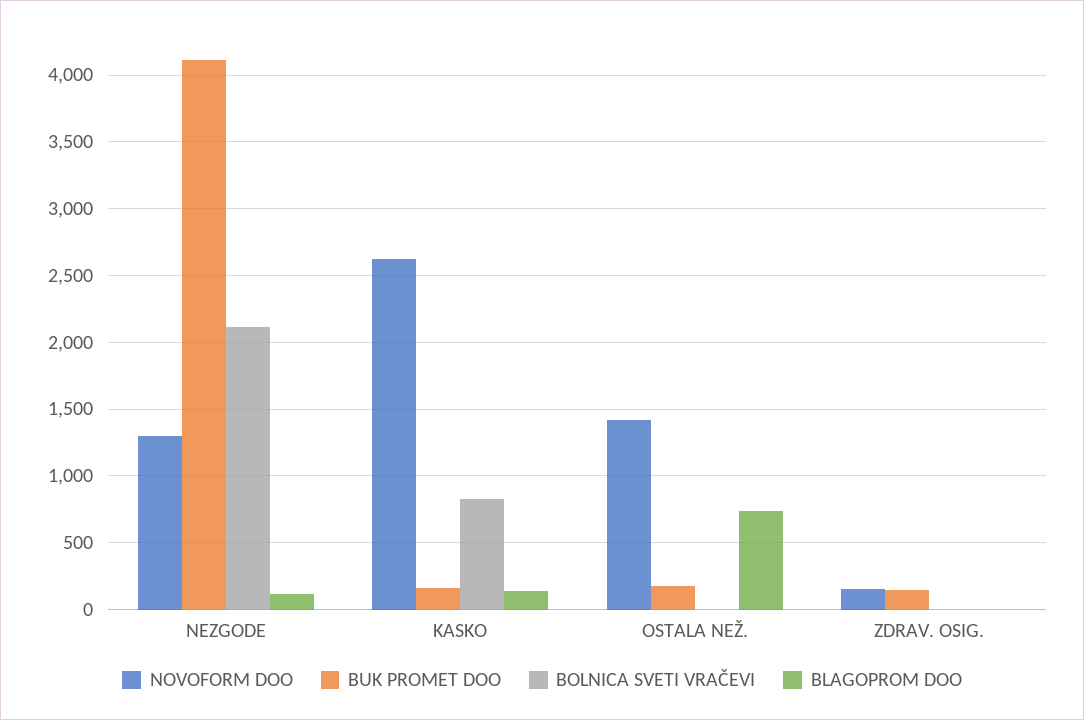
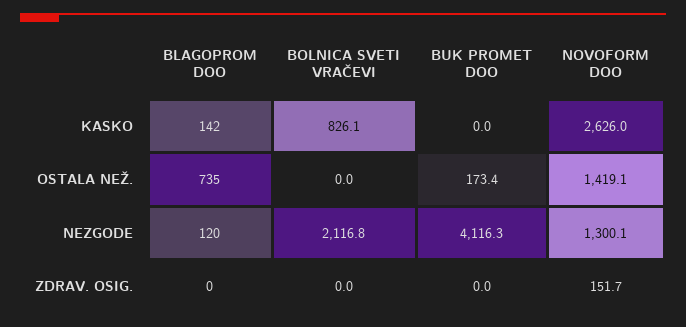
BUK PROMET DOO, KASKO: 150 -> 0
BUK PROMET DOO, ZDRAV. OSIG.: 150 -> 0

